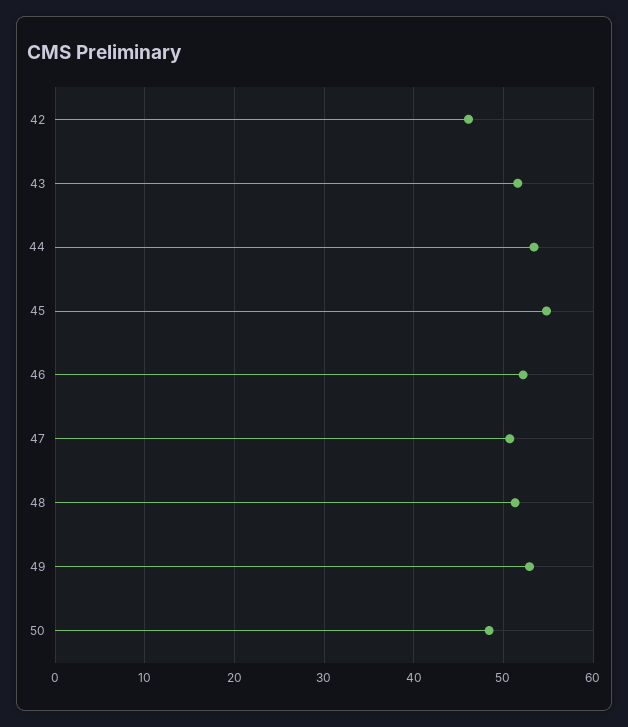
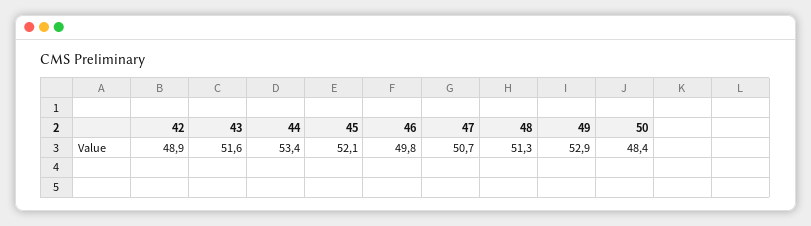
42: 46 -> 48.9
45: 55 -> 52.1
46: 52 -> 49.8

